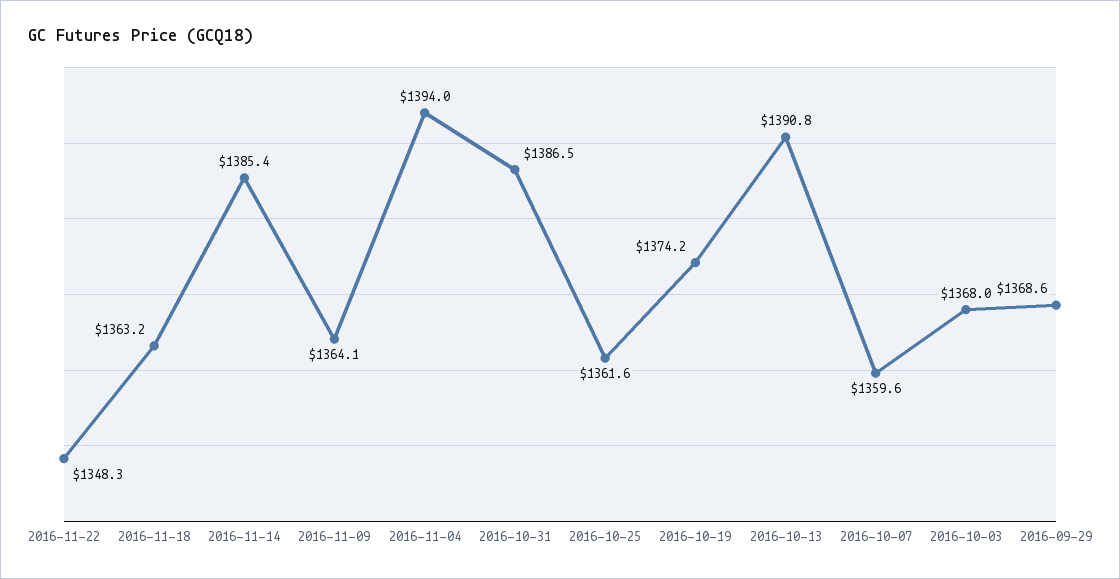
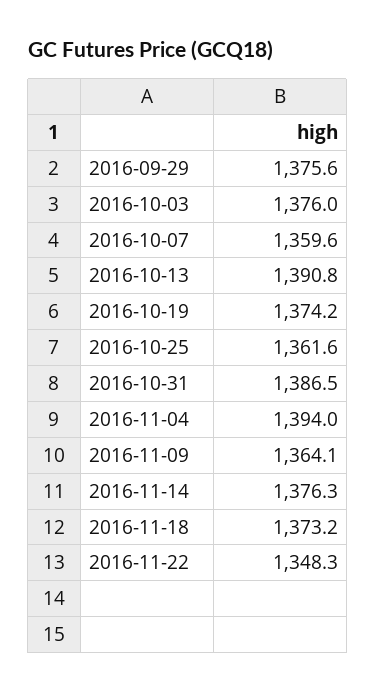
2016-11-18: 1363.2 -> 1373.2
2016-11-14: 1385.4 -> 1376.3
2016-10-03: 1368 -> 1376
2016-09-29: 1368.6 -> 1375.6

